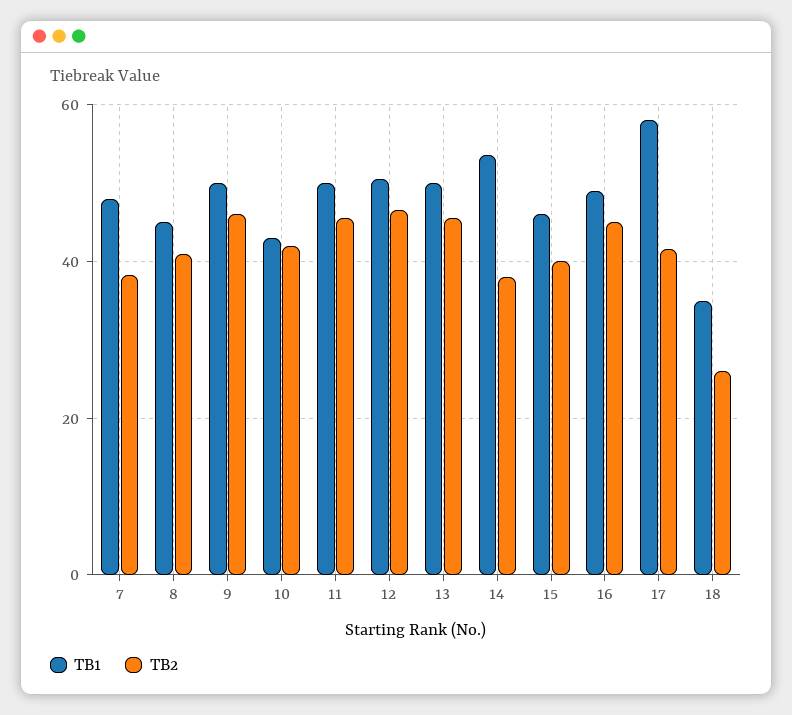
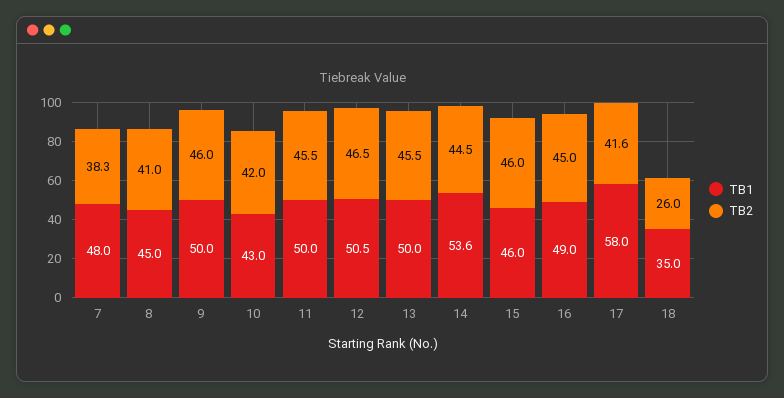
TB2, 14: 38 -> 44.5
TB2, 15: 40 -> 46

